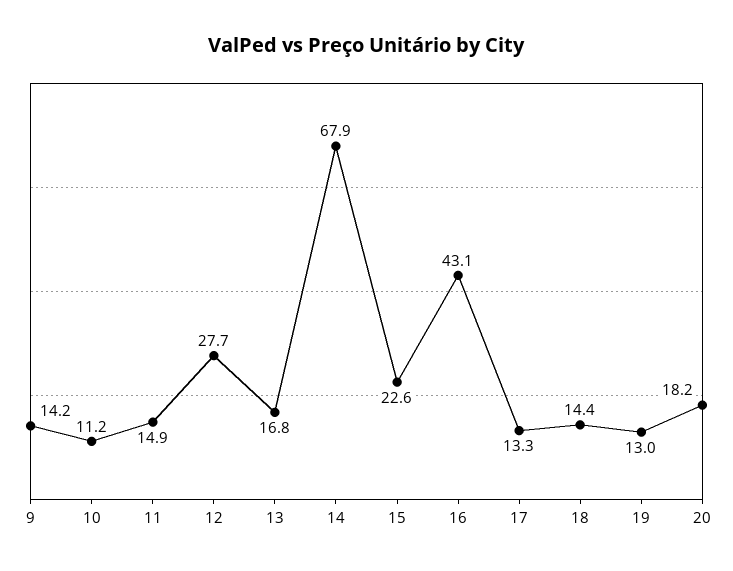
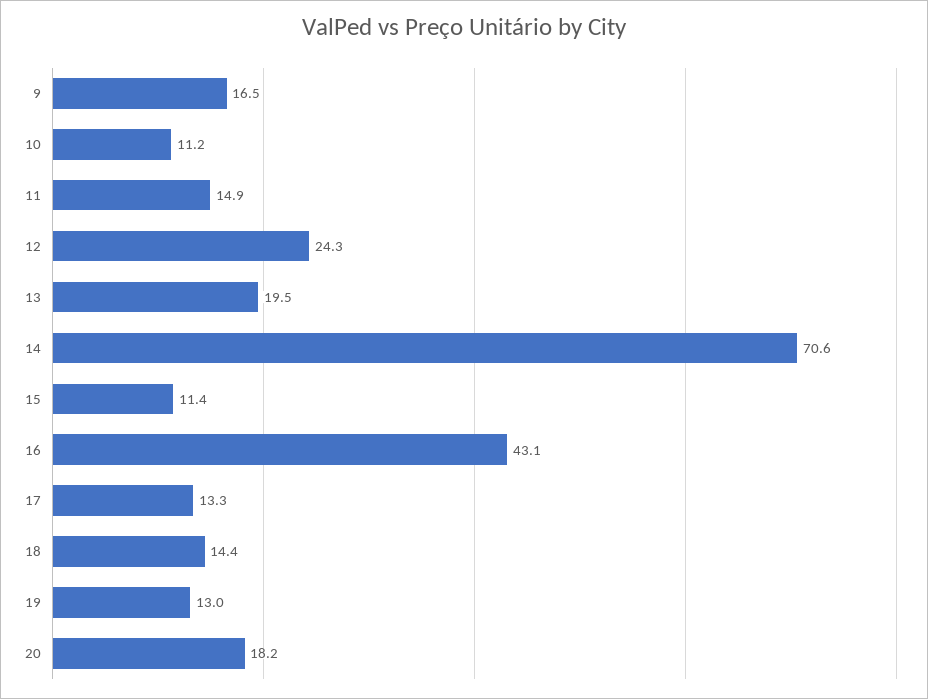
9: 14.2 -> 16.5
12: 27.7 -> 24.3
13: 16.8 -> 19.5
14: 67.9 -> 70.6
15: 22.6 -> 11.4

